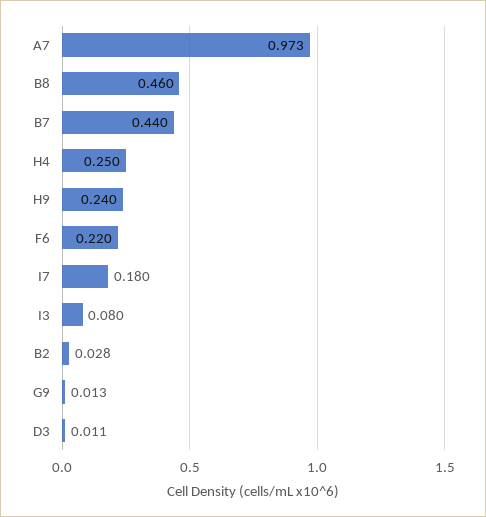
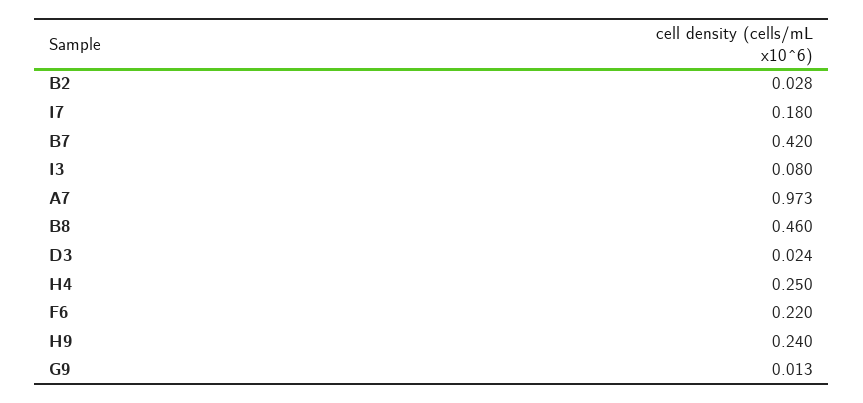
B7: 0.44 -> 0.42
D3: 0.011 -> 0.024

